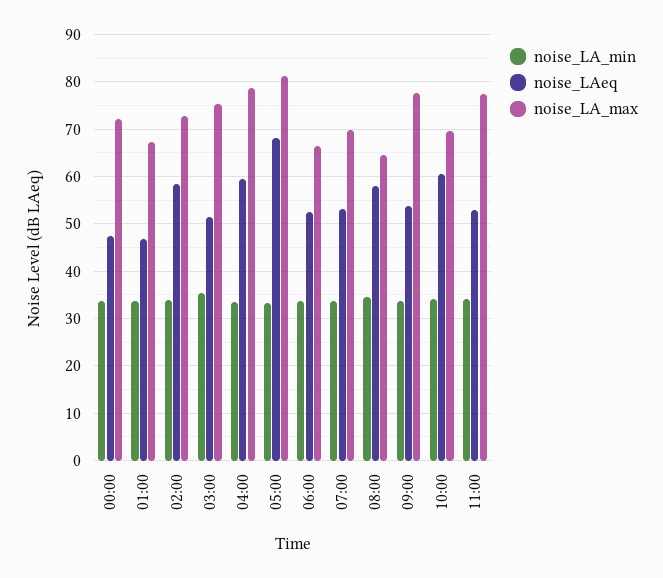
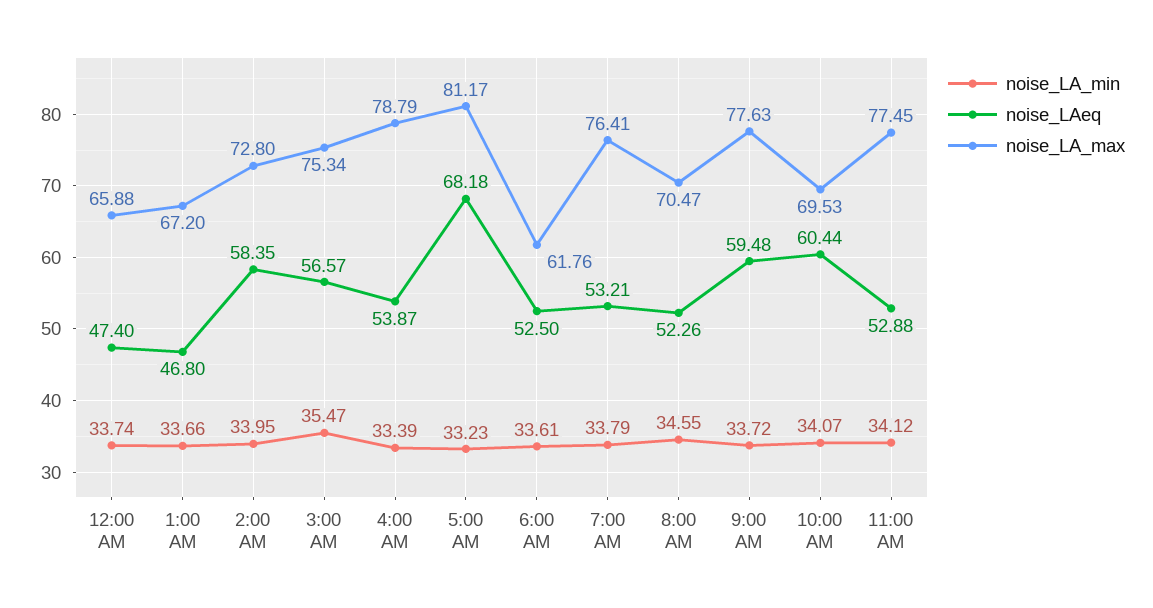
noise_LA_max, 00:00: 72 -> 65.88
noise_LAeq, 03:00: 52 -> 56.57
noise_LAeq, 04:00: 60 -> 53.87
noise_LA_max, 06:00: 66 -> 61.76
noise_LA_max, 07:00: 70 -> 76.41
noise_LAeq, 08:00: 58 -> 52.26
noise_LA_max, 08:00: 64 -> 70.47
noise_LAeq, 09:00: 54 -> 59.48

